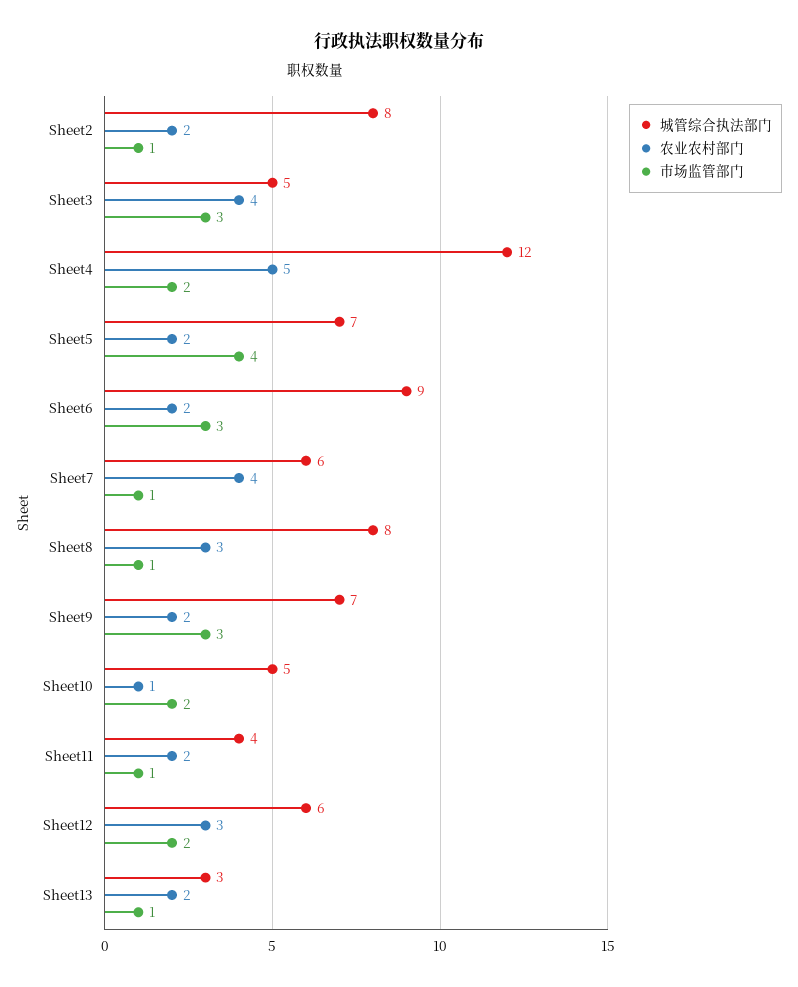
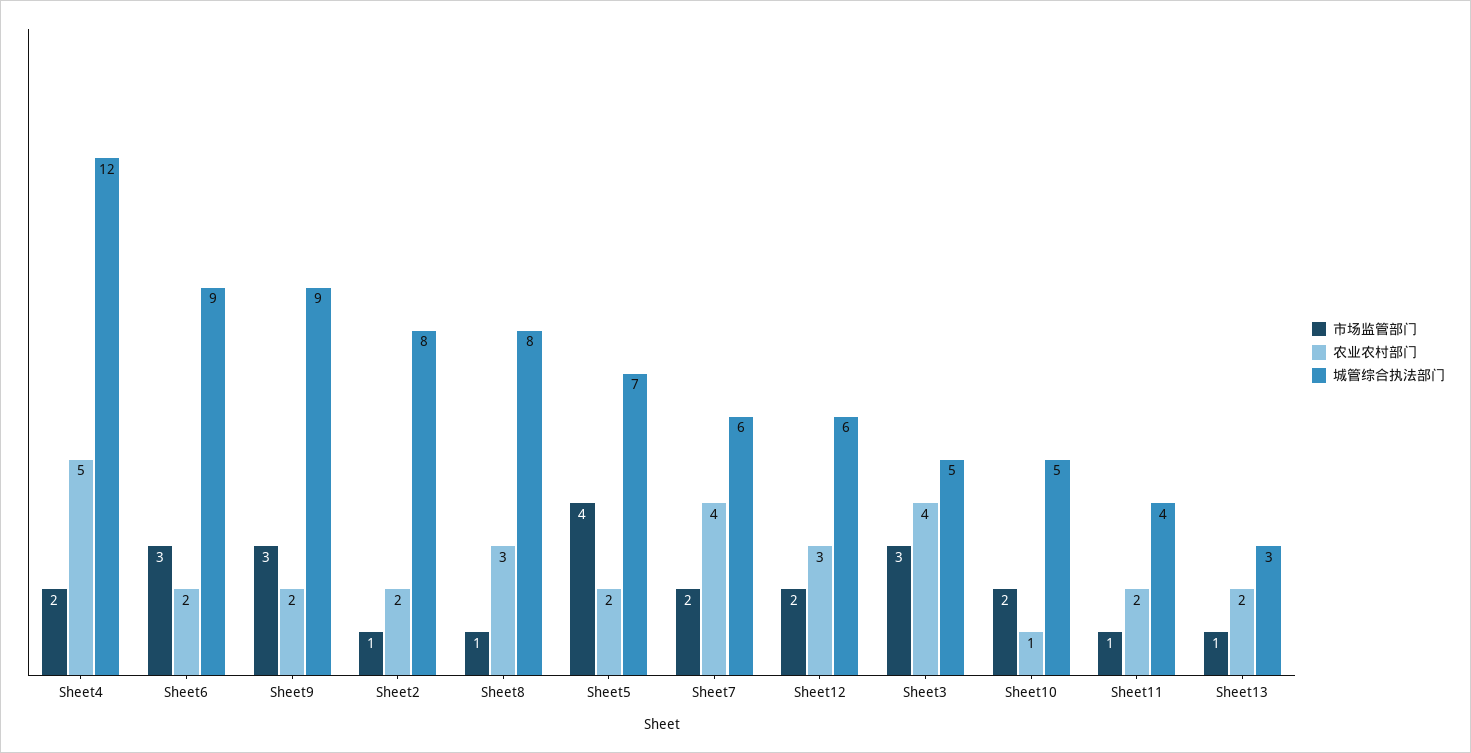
市场监管部门, Sheet7: 1 -> 2
城管综合执法部门, Sheet9: 7 -> 9

